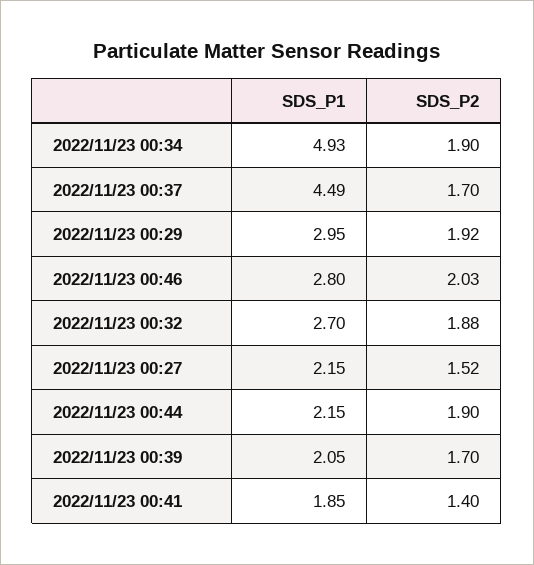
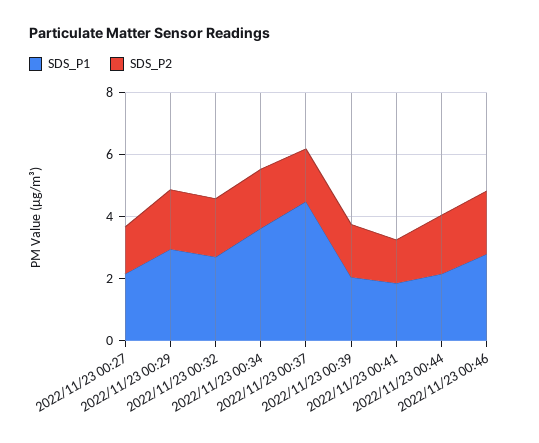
SDS_P1, 2022/11/23 00:34: 4.93 -> 3.5

